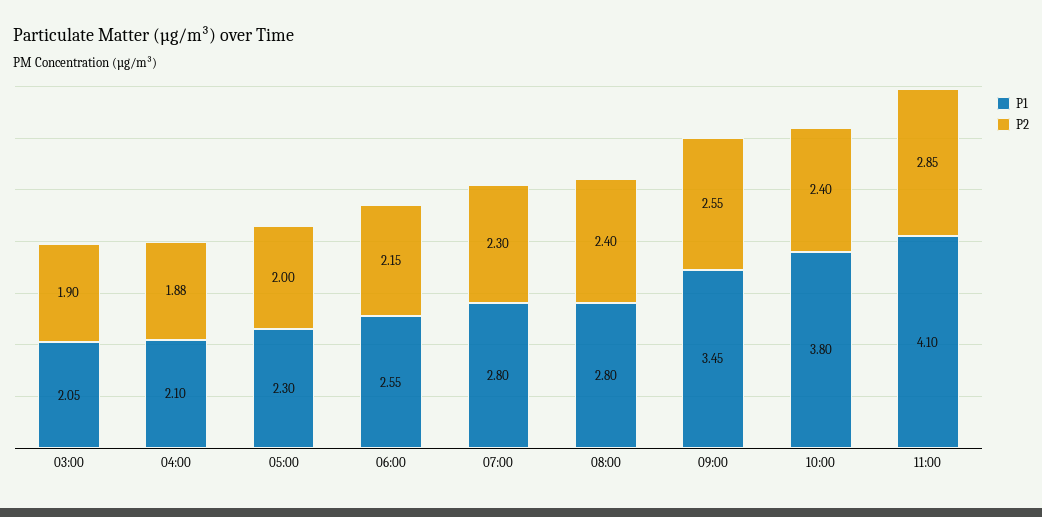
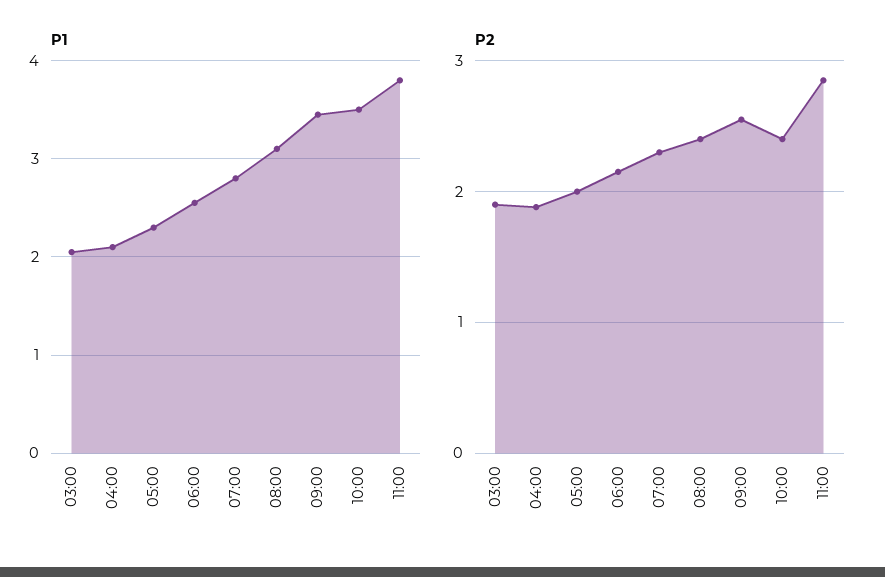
P1, 08:00: 2.8 -> 3.1
P1, 10:00: 3.8 -> 3.5
P1, 11:00: 4.1 -> 3.8

